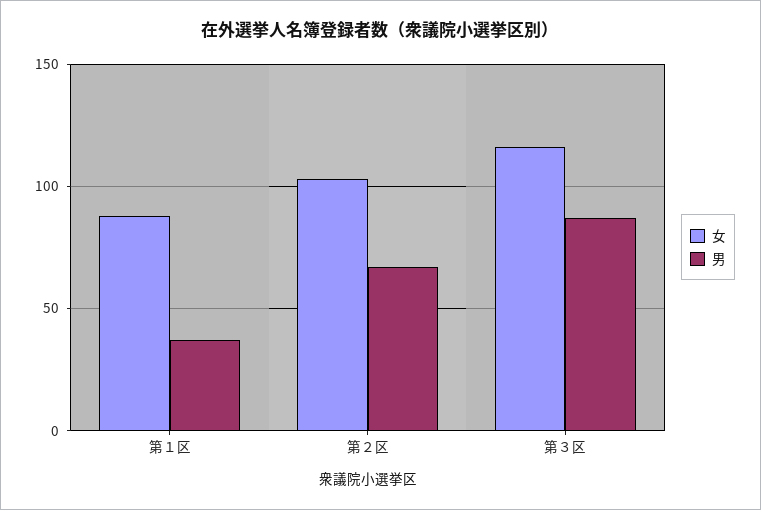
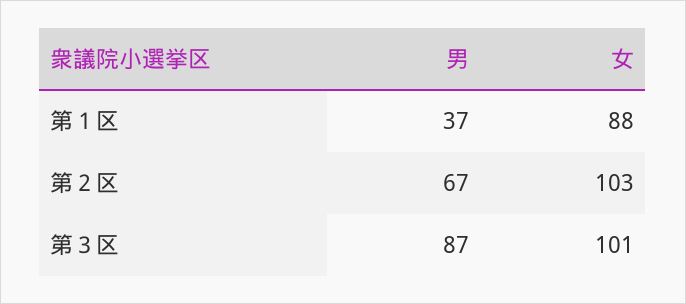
女, 第３区: 115 -> 101

